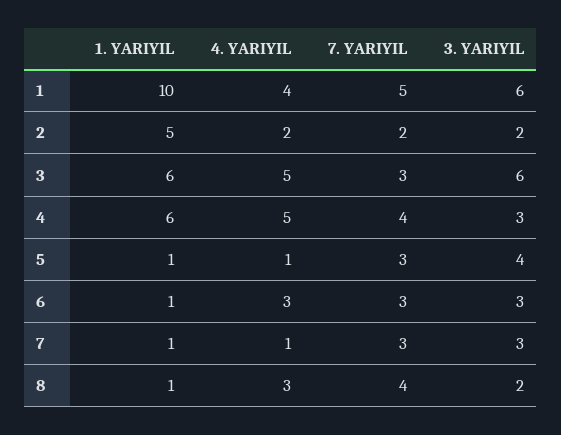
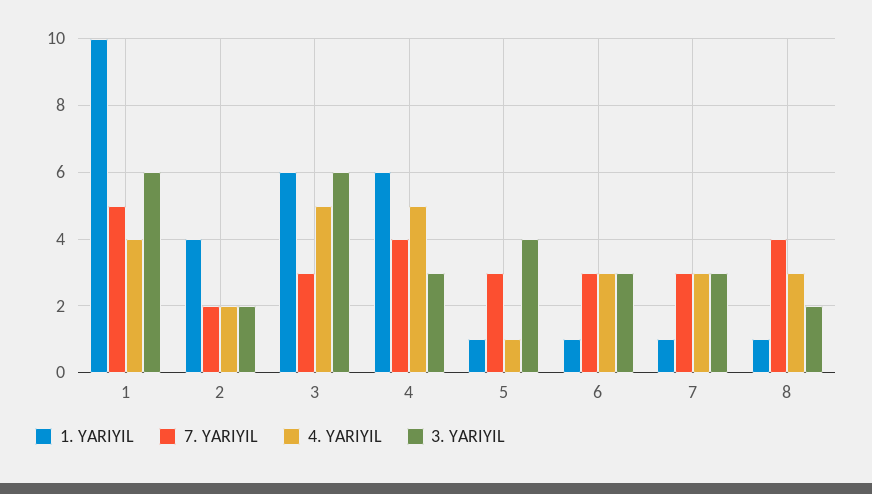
1. YARIYIL, 2: 5 -> 4
4. YARIYIL, 7: 1 -> 3

